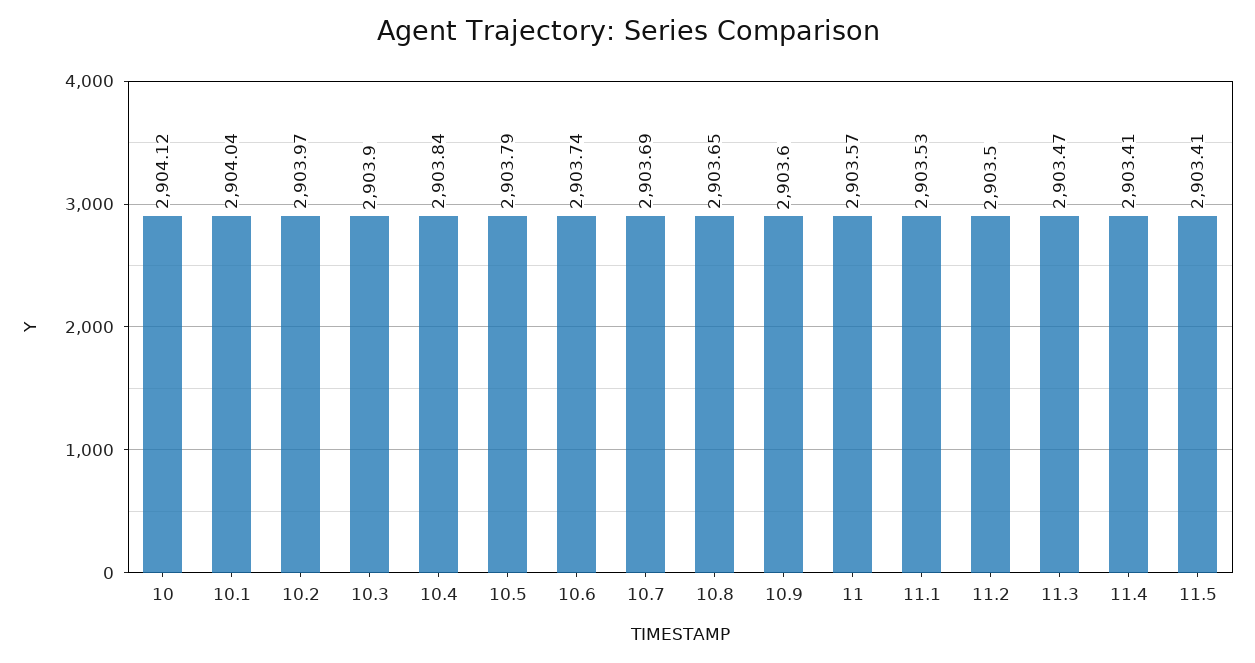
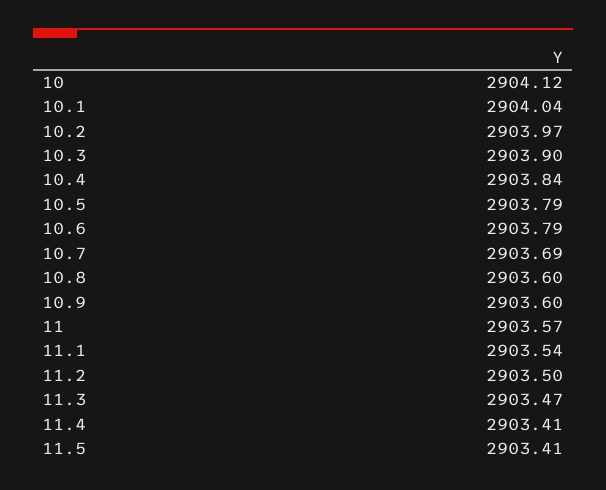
10.6: 2903.74 -> 2903.79
10.8: 2903.65 -> 2903.6
11.1: 2903.53 -> 2903.54

